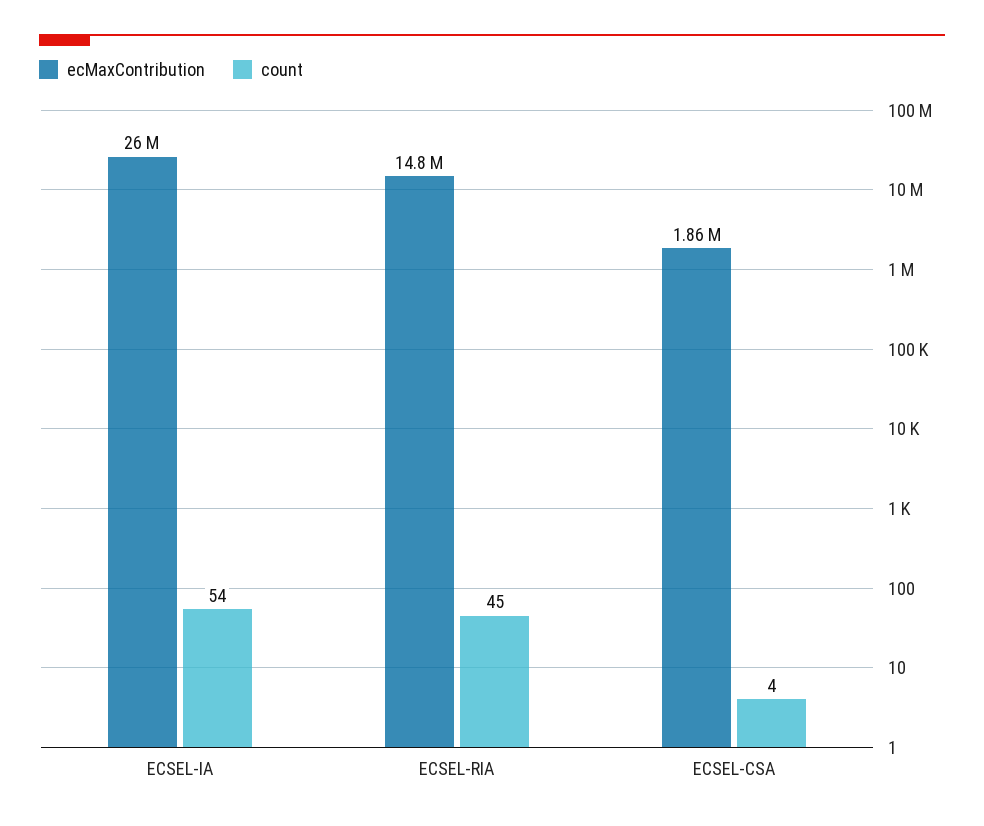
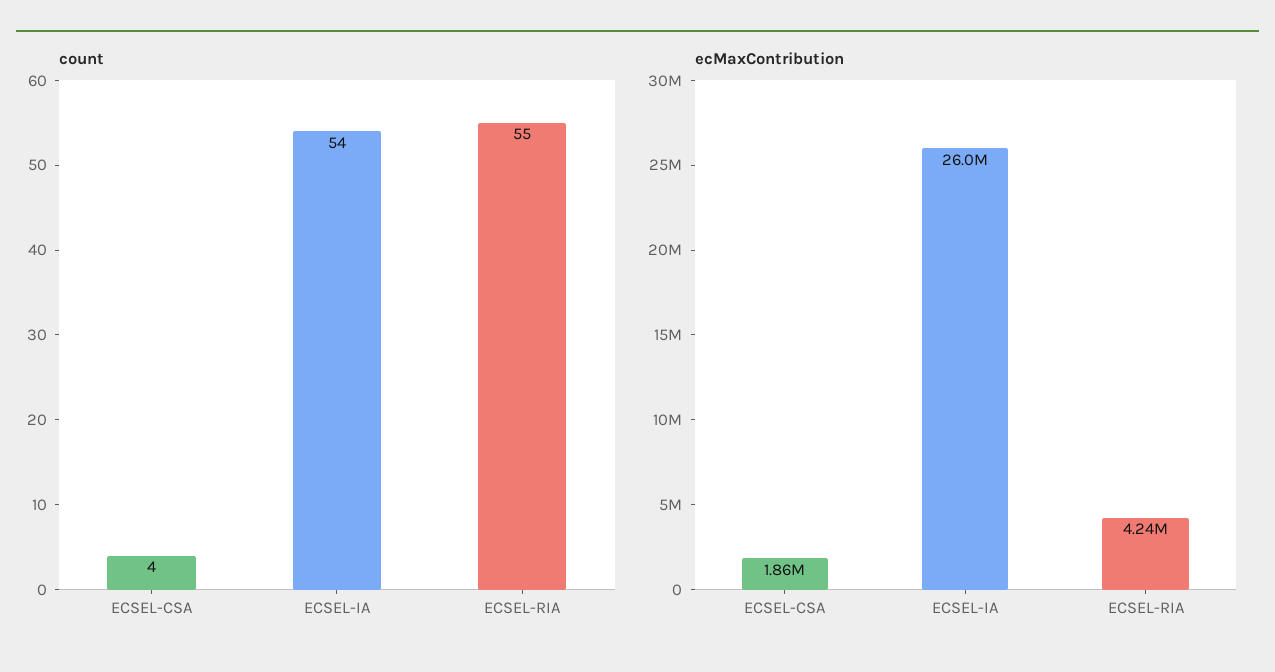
ecMaxContribution, ECSEL-RIA: 14800000 -> 4240000
count, ECSEL-RIA: 45 -> 55

